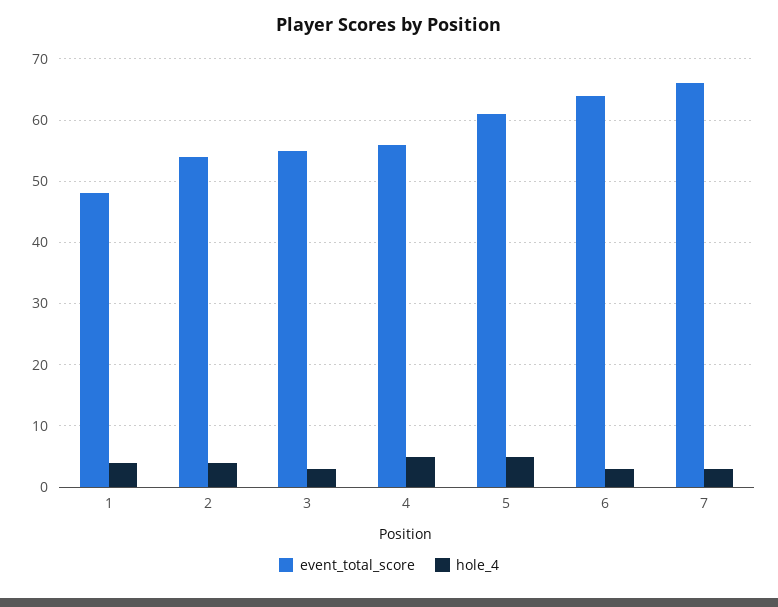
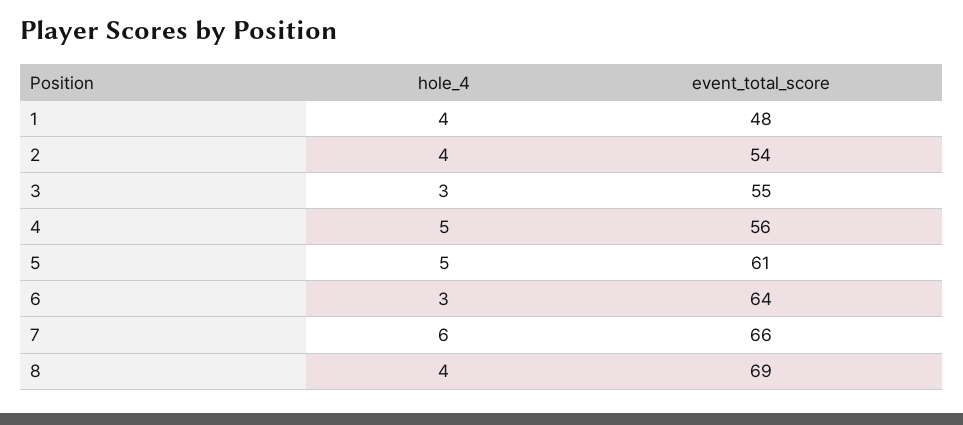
hole_4, 7: 3 -> 6
hole_4, 8: none -> 4
event_total_score, 8: none -> 69

